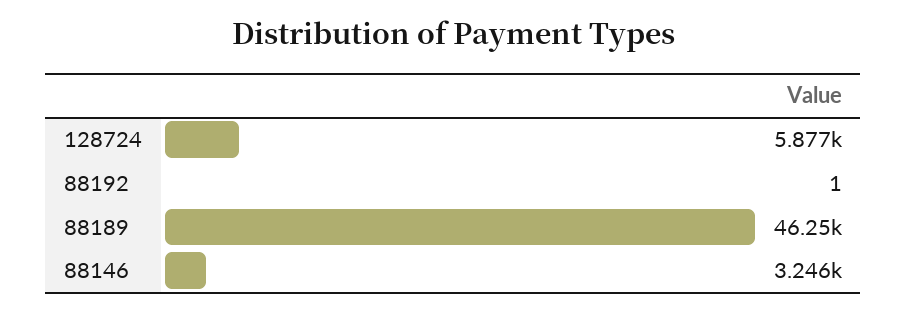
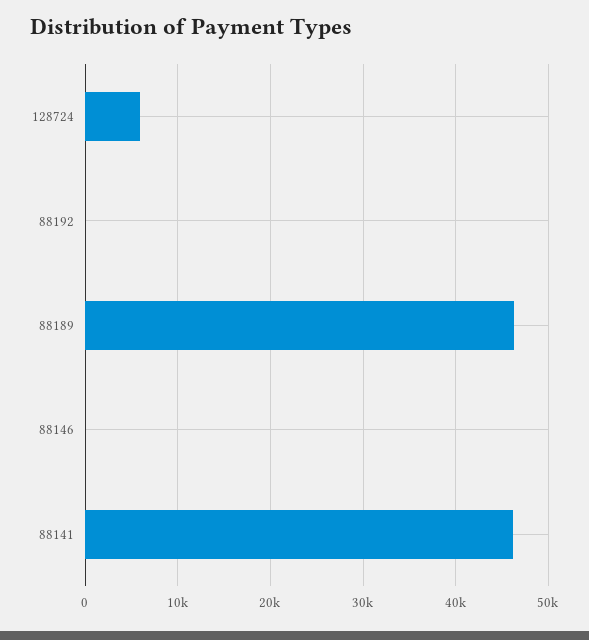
88146: 3246 -> 0
88141: none -> 46000

